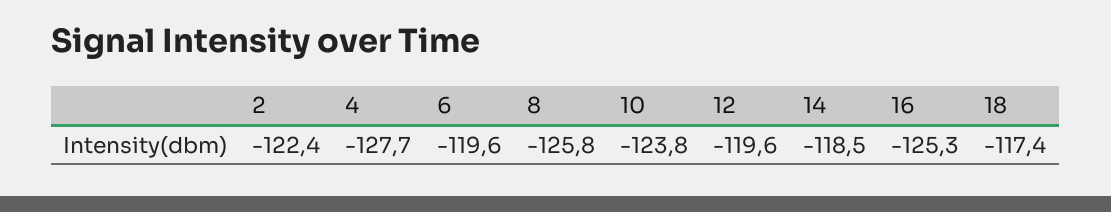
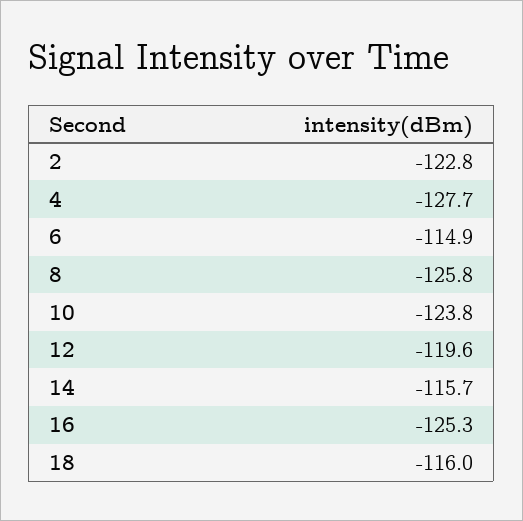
2: -122.4 -> -122.8
6: -119.6 -> -114.9
14: -118.5 -> -115.7
18: -117.4 -> -116

